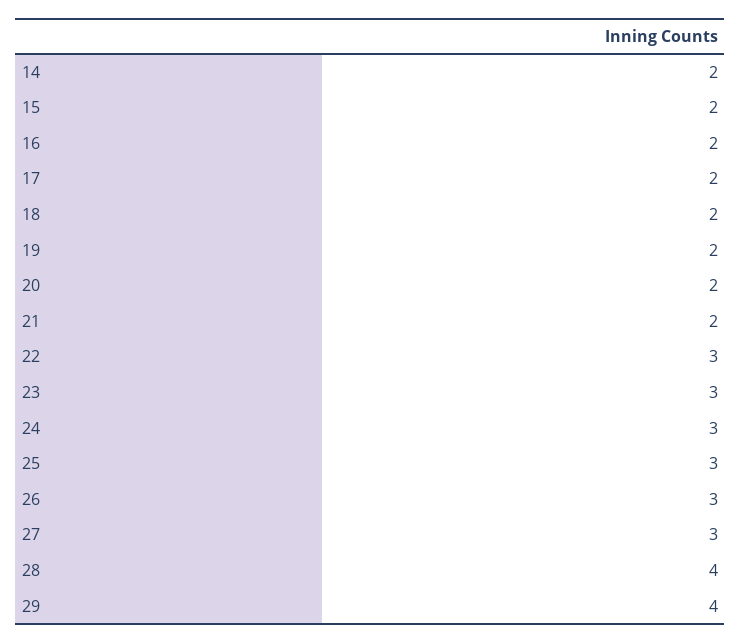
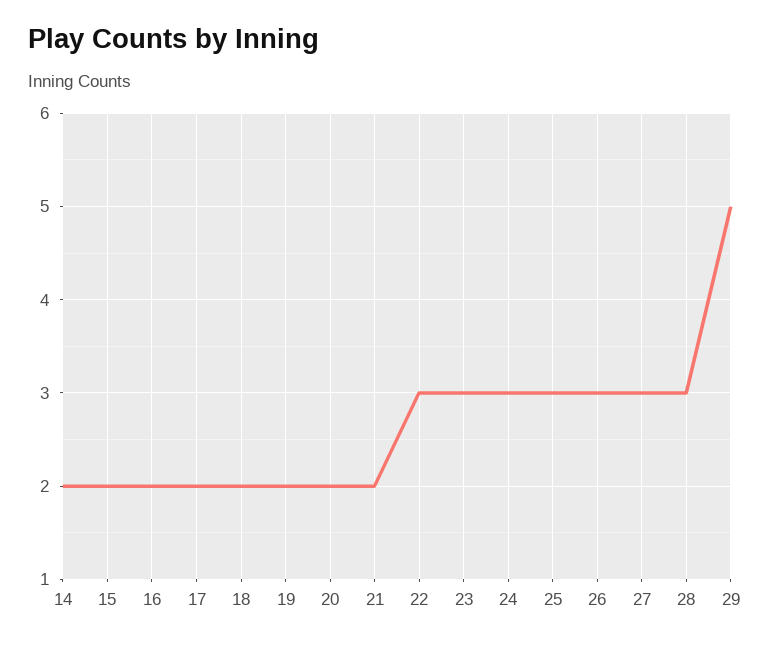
28: 4 -> 3
29: 4 -> 5

